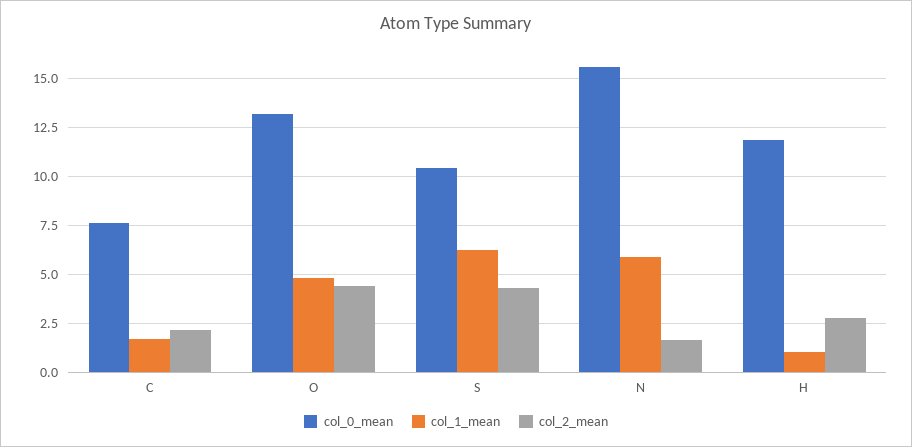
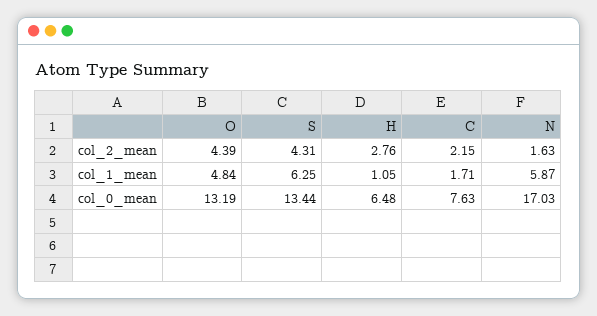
col_0_mean, S: 10.5 -> 13.44
col_0_mean, N: 15.5 -> 17.03
col_0_mean, H: 12 -> 6.48

